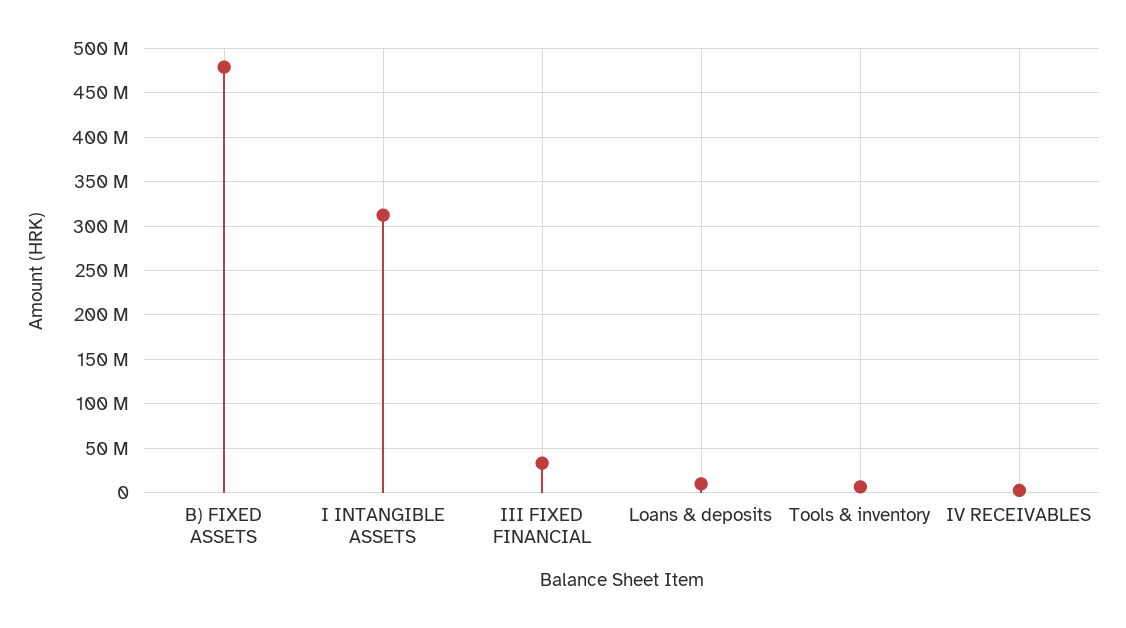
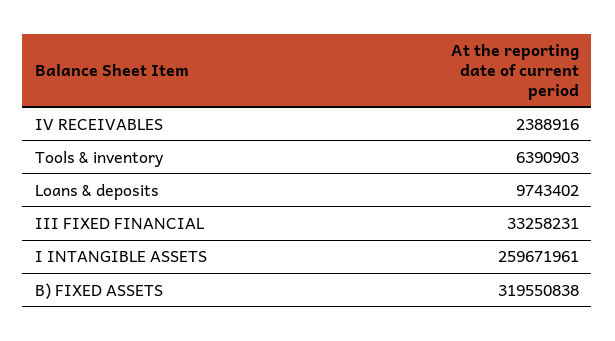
B) FIXED ASSETS: 480000000 -> 319550838
I INTANGIBLE ASSETS: 310000000 -> 259671961

